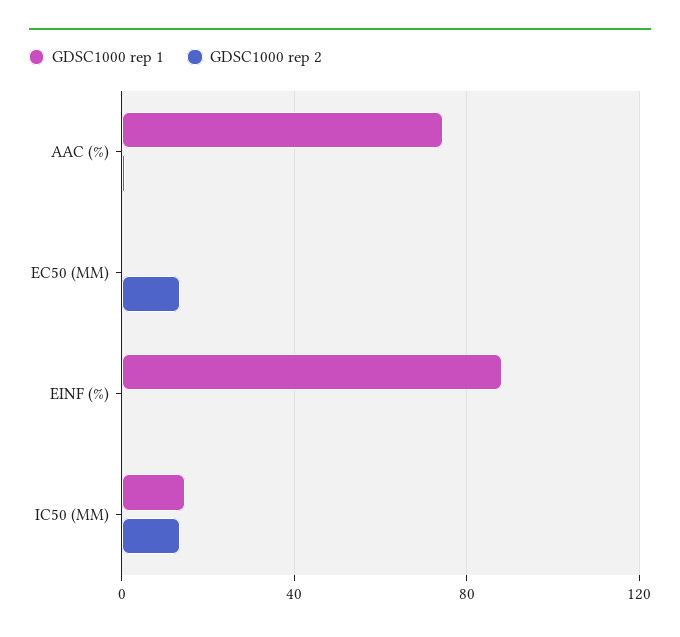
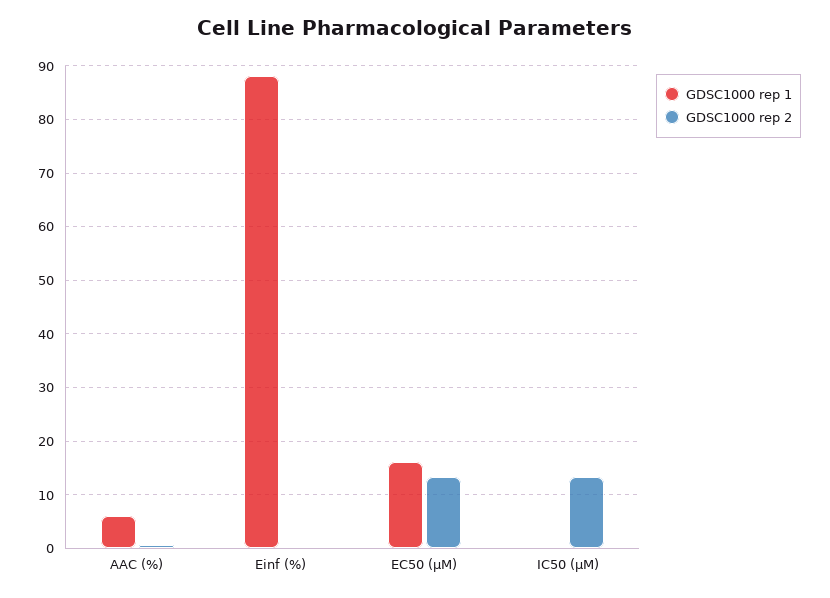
GDSC1000 rep 1, AAC (%): 75 -> 6
GDSC1000 rep 1, EC50 (ΜM): 0 -> 16
GDSC1000 rep 1, IC50 (ΜM): 15 -> 0

